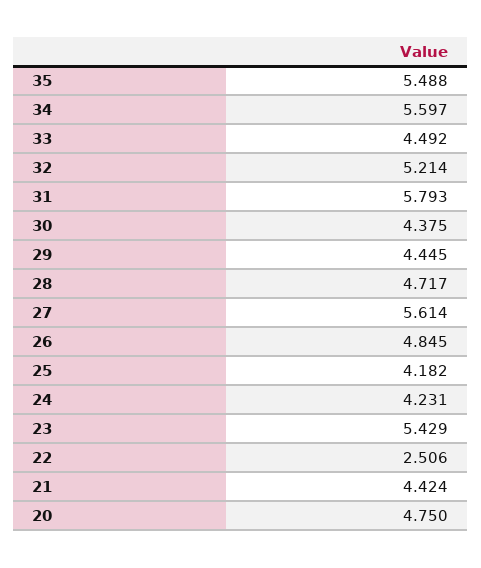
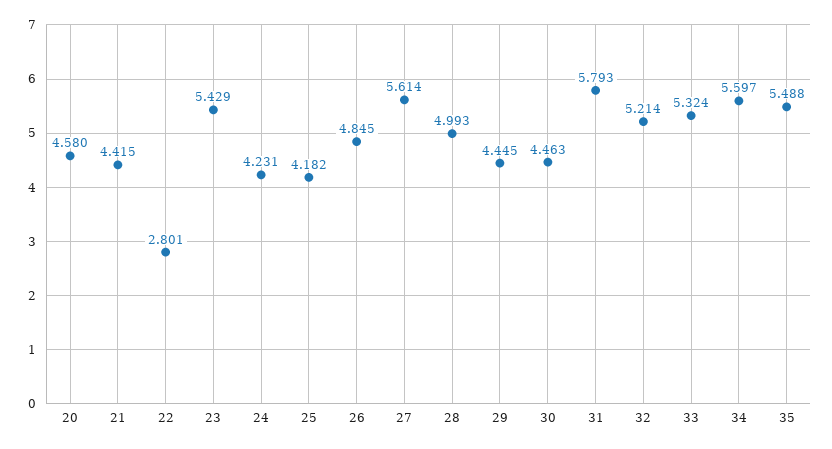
33: 4.492 -> 5.324
30: 4.375 -> 4.463
28: 4.717 -> 4.993
22: 2.506 -> 2.801
21: 4.424 -> 4.415
20: 4.75 -> 4.58

